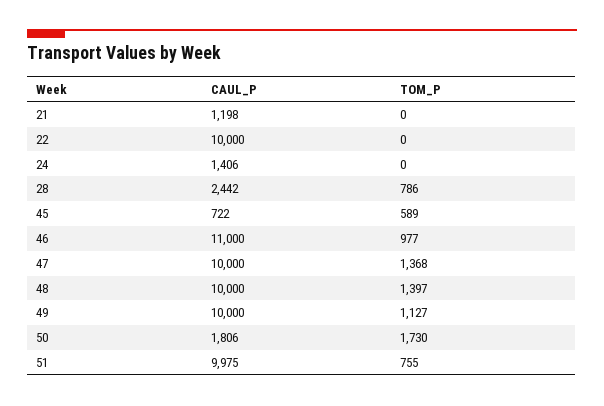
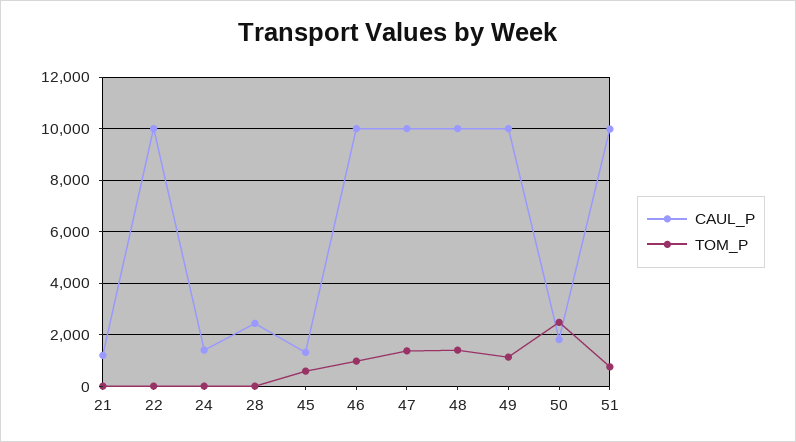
TOM_P, 28: 786 -> 0
CAUL_P, 45: 722 -> 1250
CAUL_P, 46: 11000 -> 10000
TOM_P, 50: 1730 -> 2500

